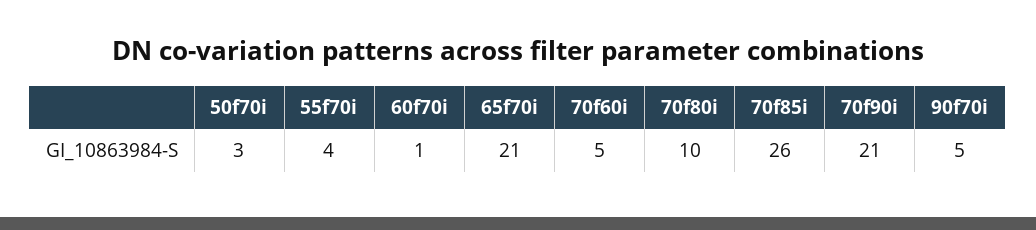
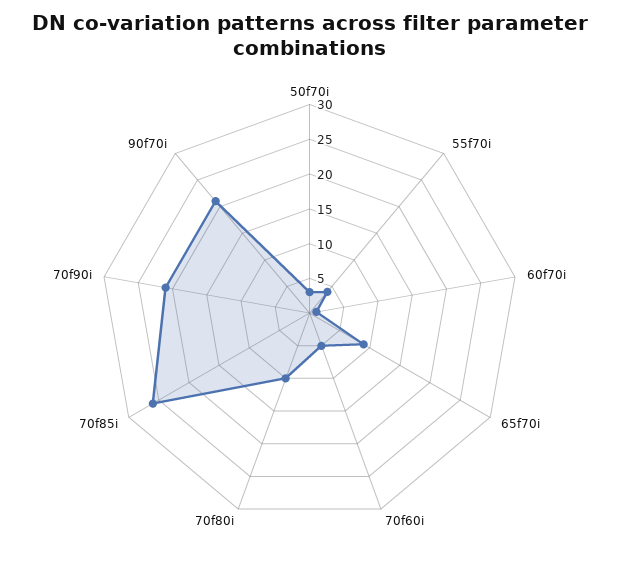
65f70i: 21 -> 10
90f70i: 5 -> 20

